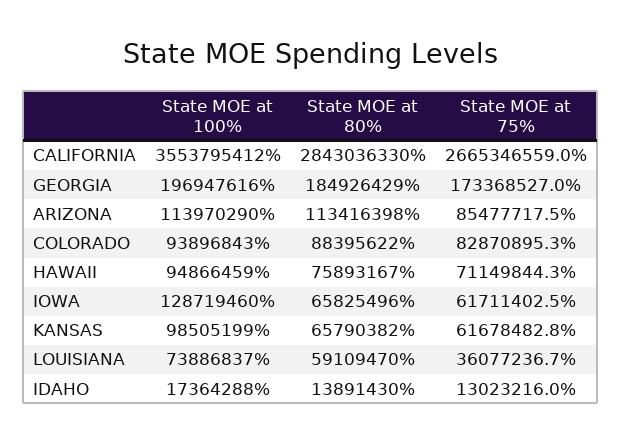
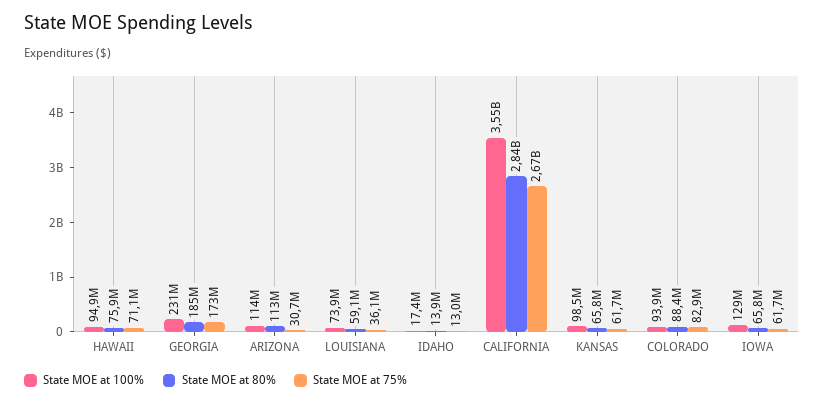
State MOE at 100%, GEORGIA: 196947616 -> 231000000
State MOE at 75%, ARIZONA: 85477717.5 -> 30700000

